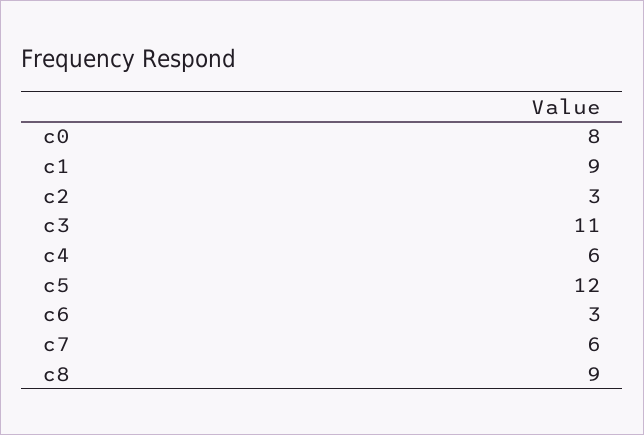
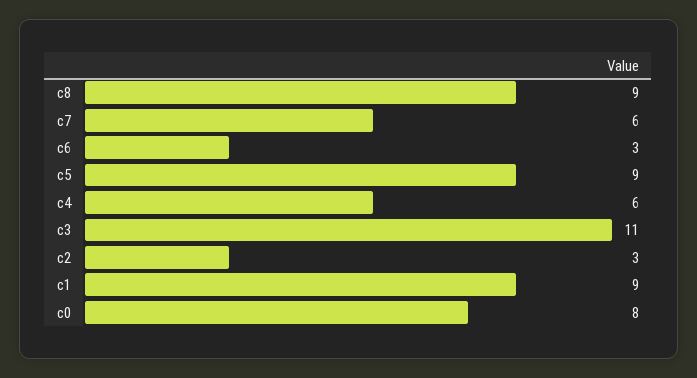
c5: 12 -> 9

